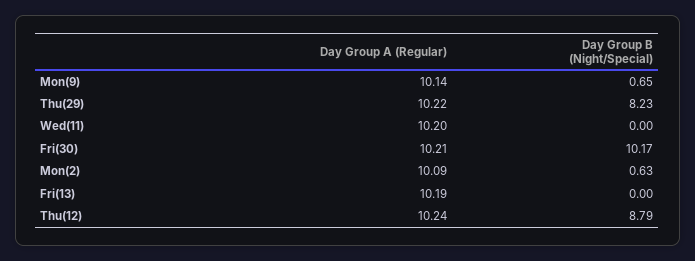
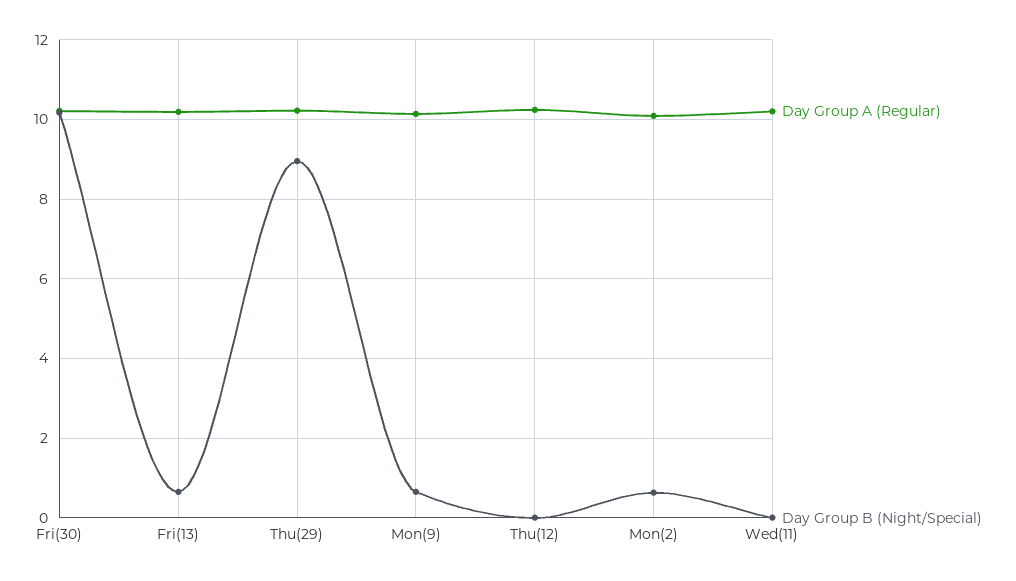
Day Group B (Night/Special), Thu(29): 8.23 -> 9
Day Group B (Night/Special), Fri(13): 0 -> 0.6
Day Group B (Night/Special), Thu(12): 8.79 -> 0

